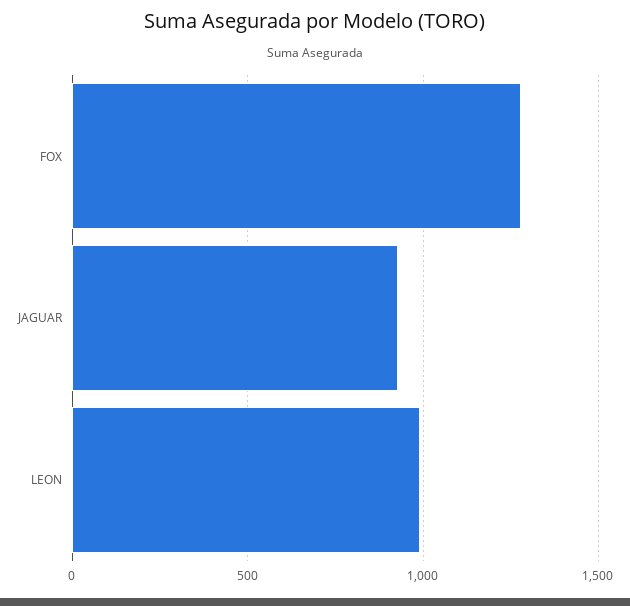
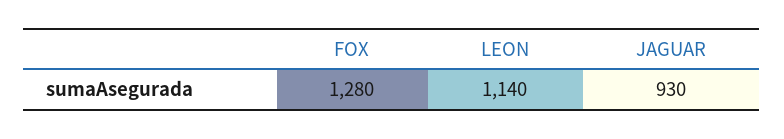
LEON: 1000 -> 1140

